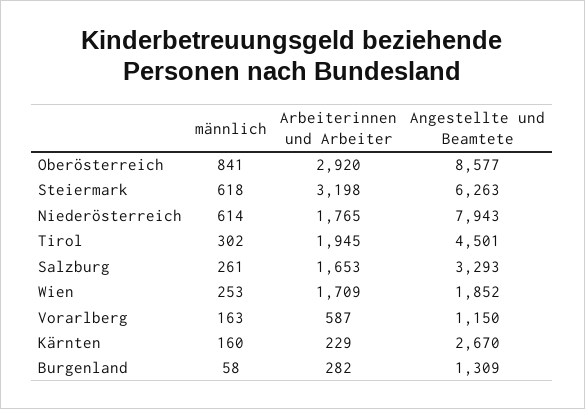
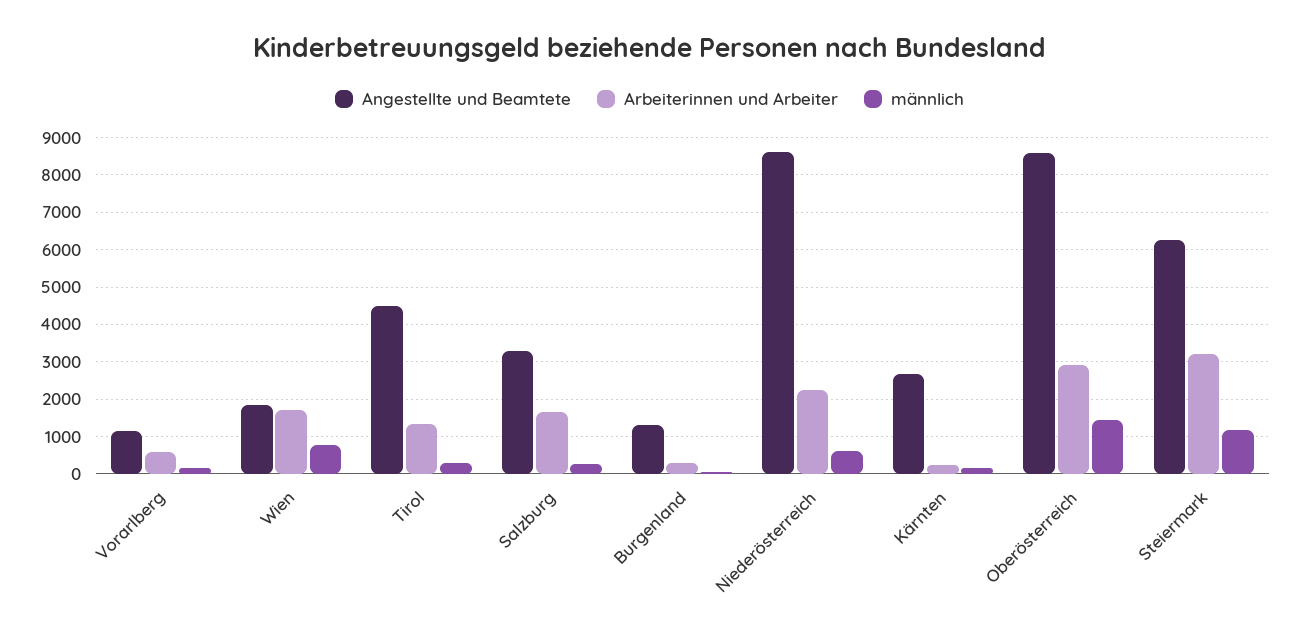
männlich, Oberösterreich: 841 -> 1400
männlich, Steiermark: 618 -> 1200
Arbeiterinnen und Arbeiter, Niederösterreich: 1765 -> 2200
Angestellte und Beamtete, Niederösterreich: 7943 -> 8600
Arbeiterinnen und Arbeiter, Tirol: 1945 -> 1400
männlich, Wien: 253 -> 800

